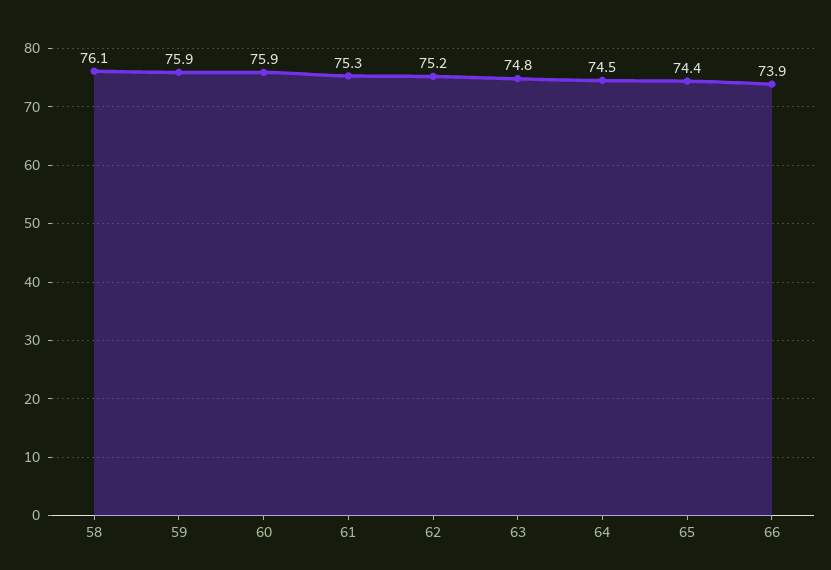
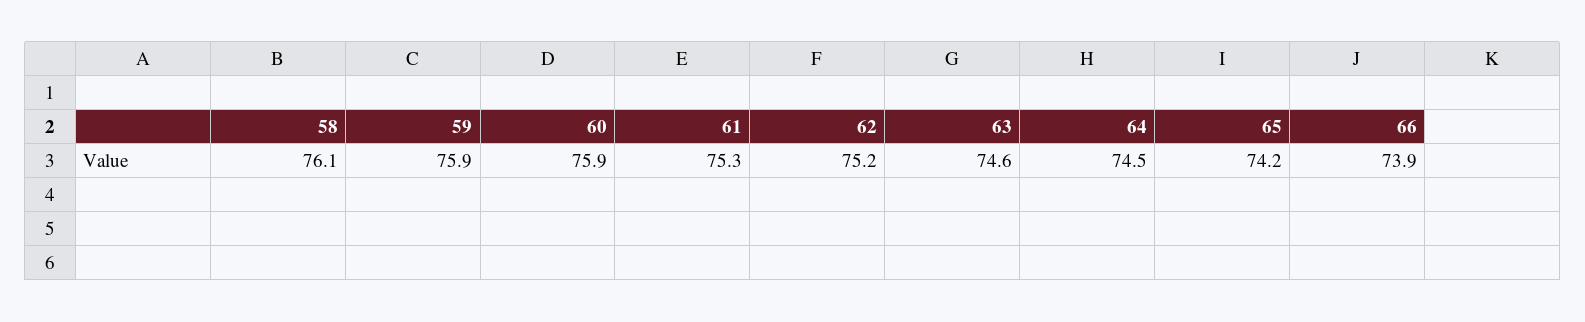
63: 74.8 -> 74.6
65: 74.4 -> 74.2

